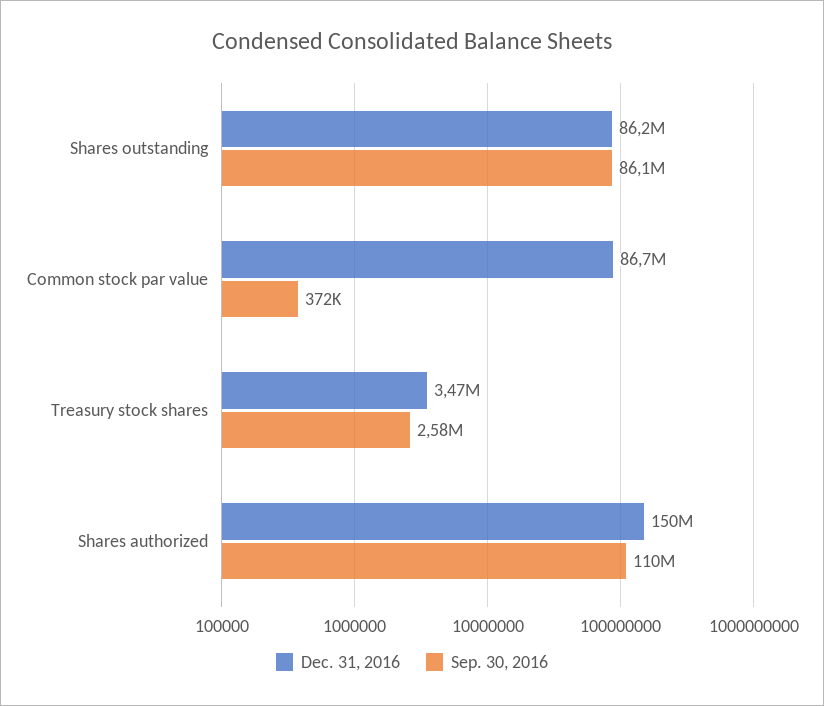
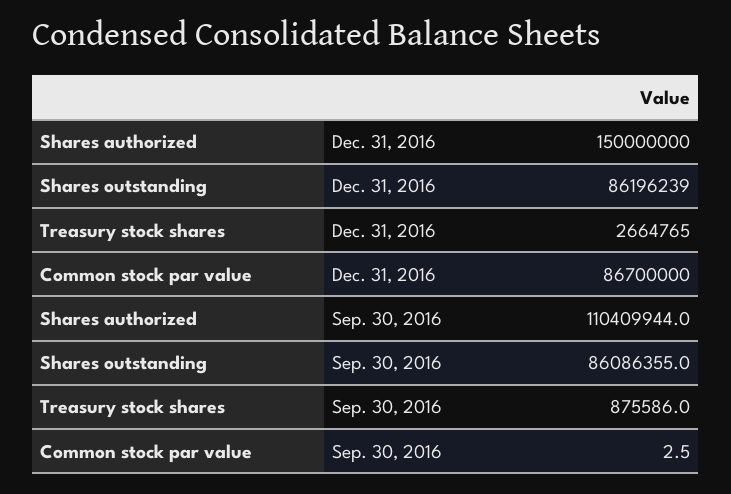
Sep. 30, 2016, Common stock par value: 372000 -> 2.5
Dec. 31, 2016, Treasury stock shares: 3470000 -> 2664765
Sep. 30, 2016, Treasury stock shares: 2580000 -> 875586

